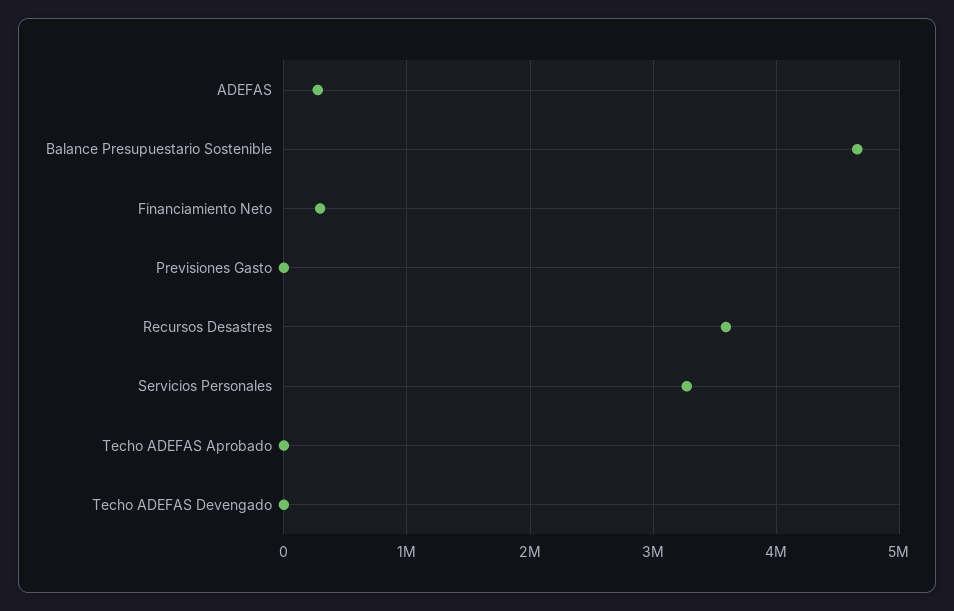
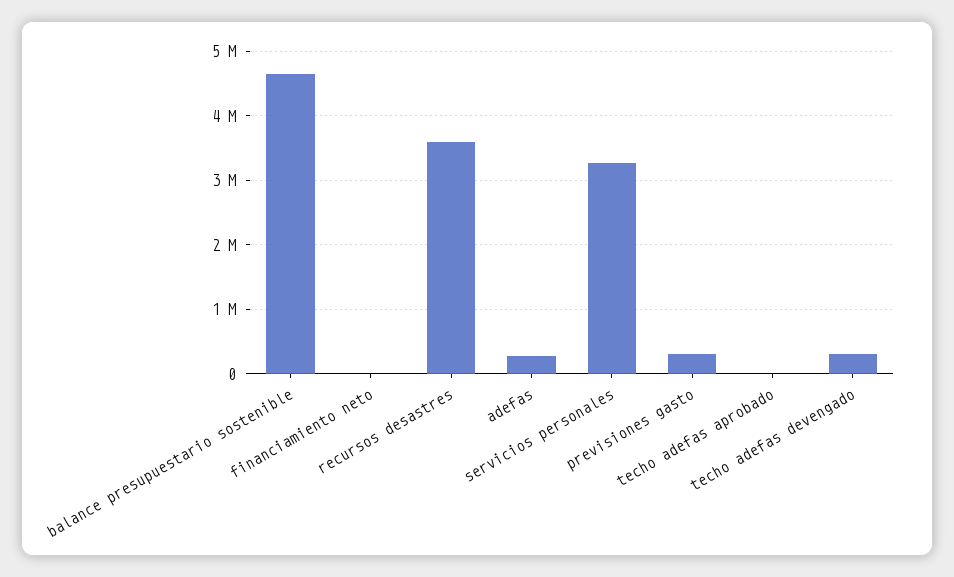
Financiamiento Neto: 300000 -> 0
Previsiones Gasto: 0 -> 300000
Techo ADEFAS Devengado: 0 -> 300000

